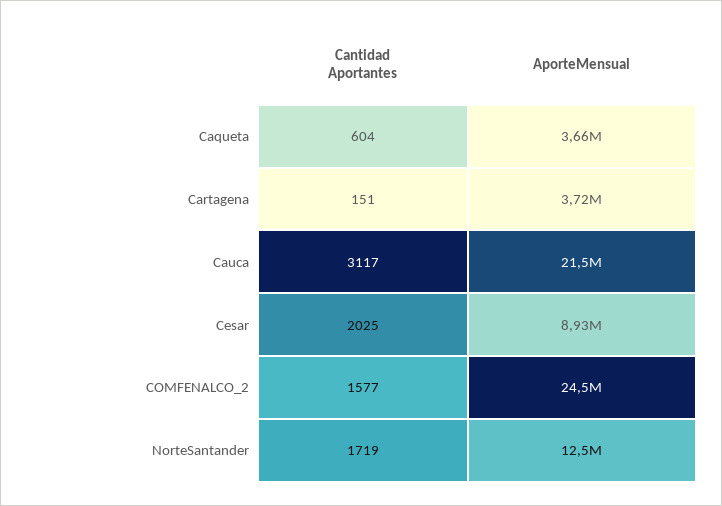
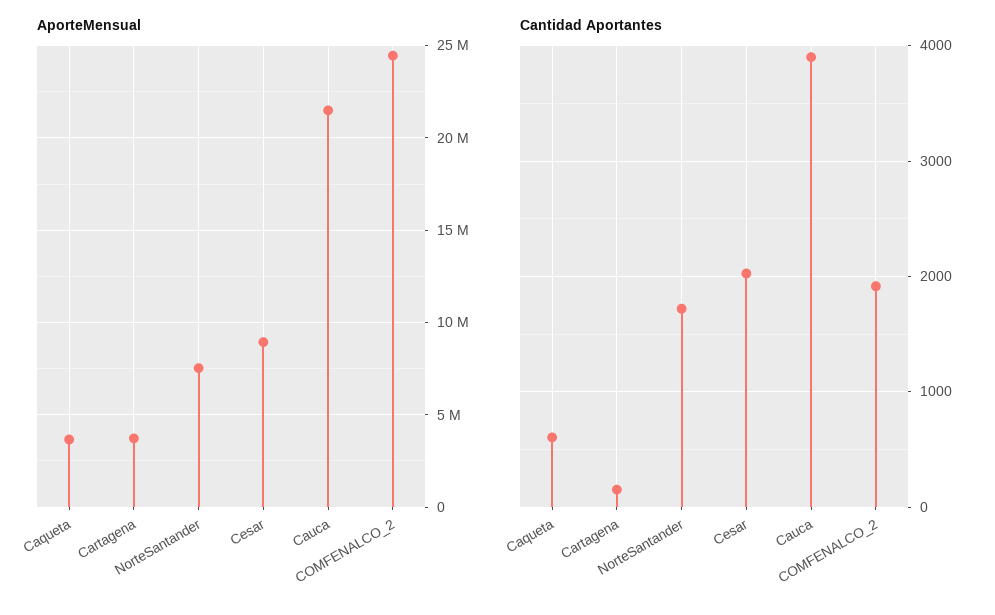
Cantidad Aportantes, Cauca: 3117 -> 3900
Cantidad Aportantes, COMFENALCO_2: 1577 -> 1900
AporteMensual, NorteSantander: 12500000 -> 7500000

